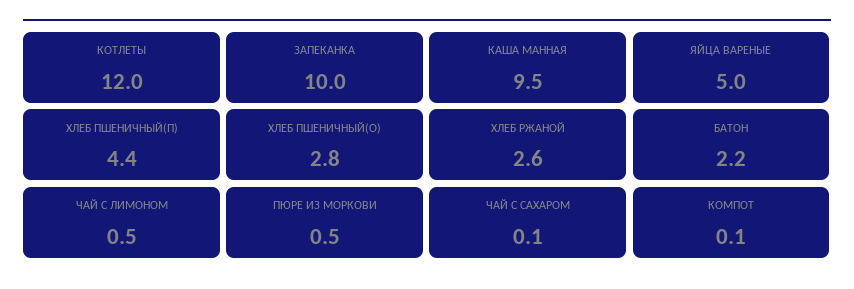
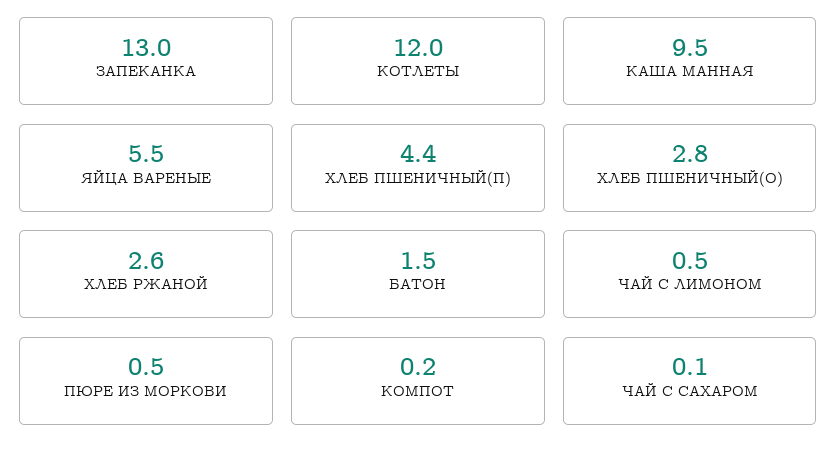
ЗАПЕКАНКА: 10 -> 13
ЯЙЦА ВАРЕНЫЕ: 5 -> 5.5
БАТОН: 2.2 -> 1.5
КОМПОТ: 0.1 -> 0.2

